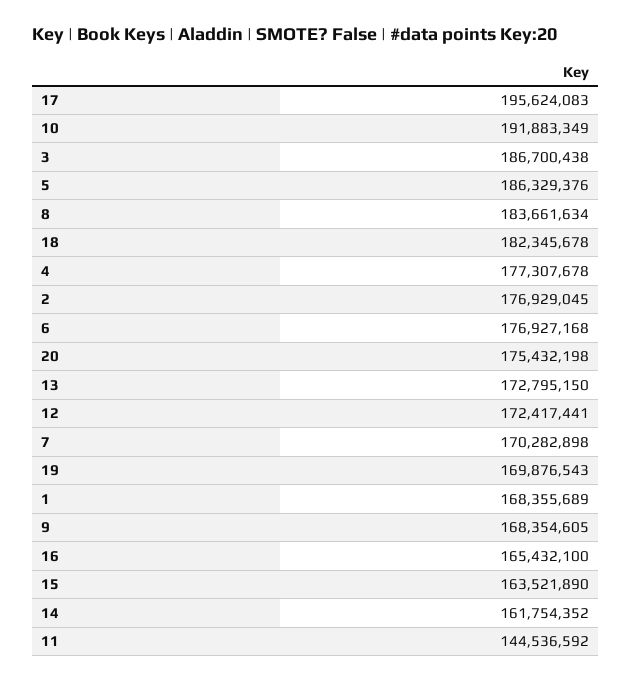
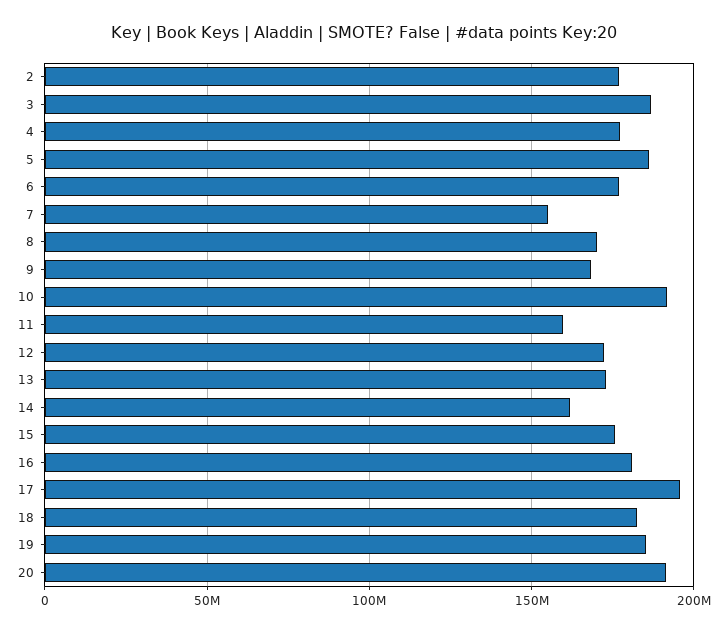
8: 183661634 -> 170000000
20: 175432198 -> 190000000
7: 170282898 -> 155000000
19: 169876543 -> 185000000
1: 168355689 -> none
16: 165432100 -> 180000000
15: 163521890 -> 175000000
11: 144536592 -> 160000000

